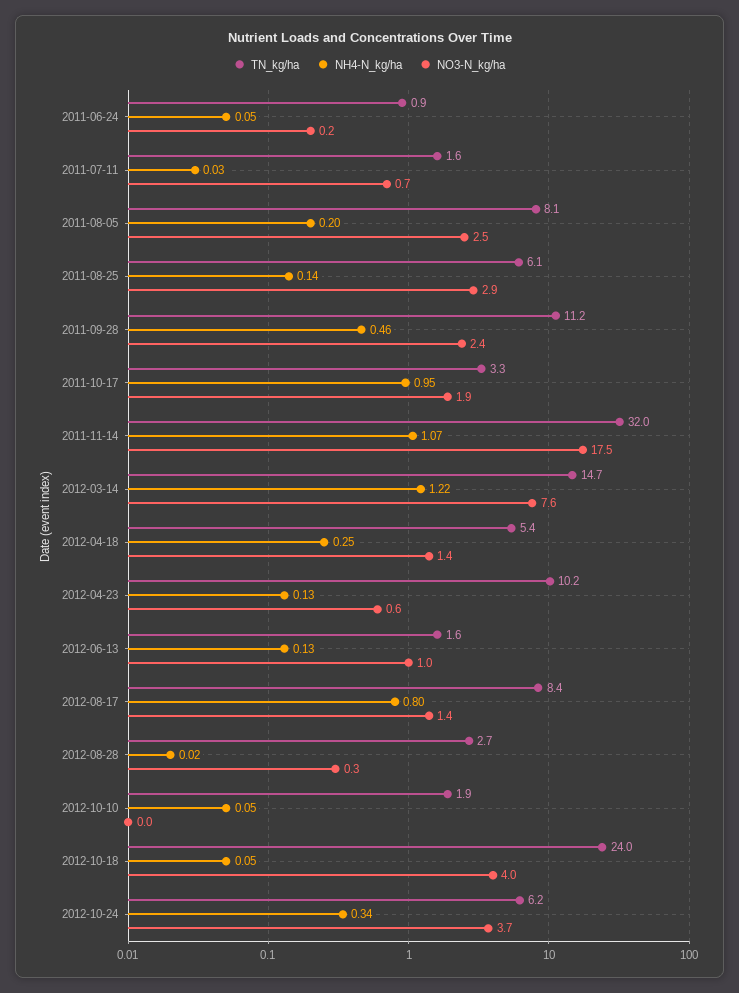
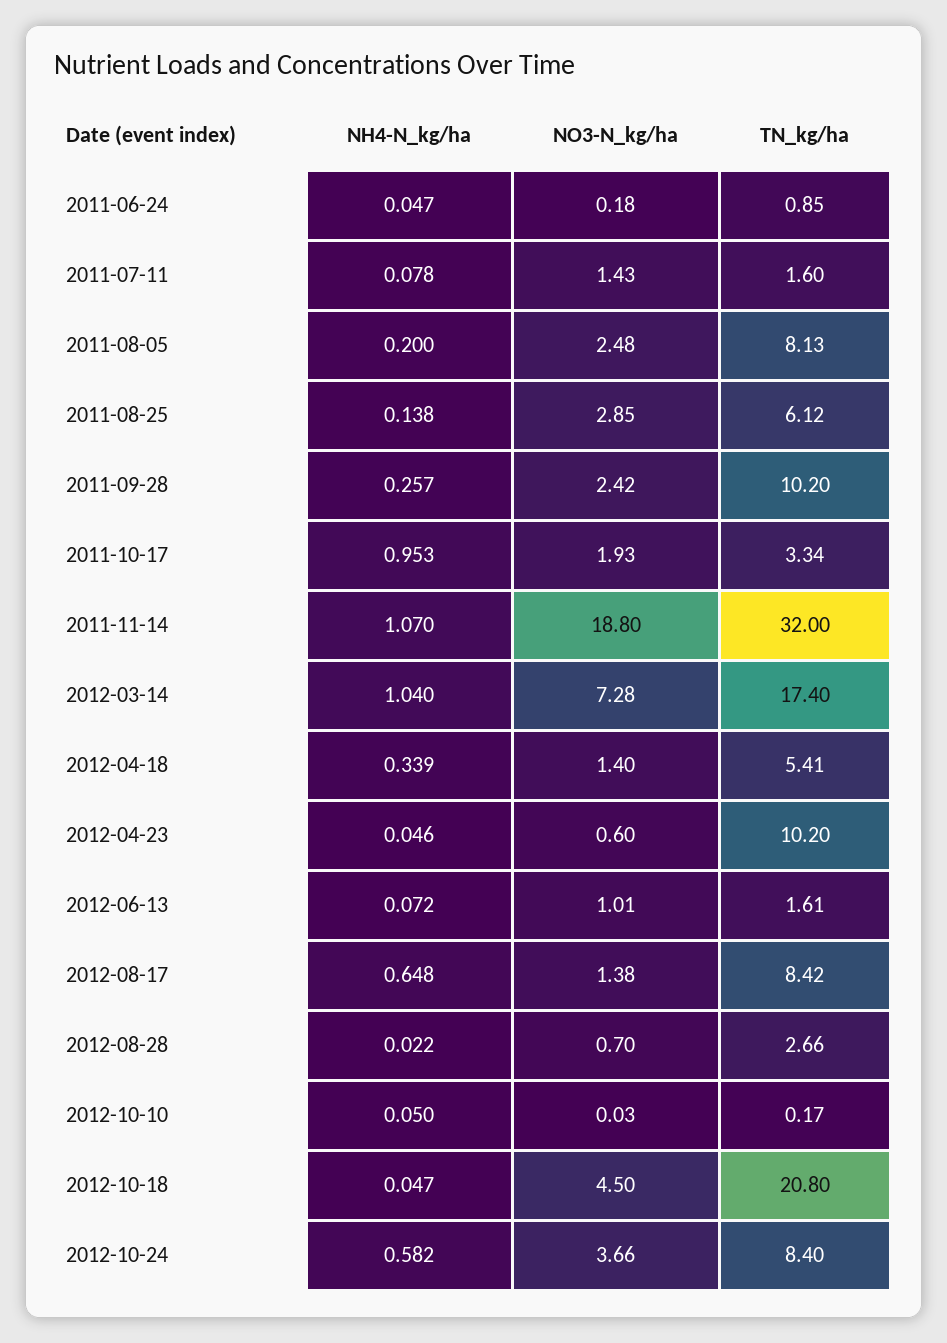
NH4-N_kg/ha, 2011-07-11: 0.03 -> 0.078
NO3-N_kg/ha, 2011-07-11: 0.7 -> 1.43
TN_kg/ha, 2011-09-28: 11.2 -> 10.2
NH4-N_kg/ha, 2011-09-28: 0.46 -> 0.257
NO3-N_kg/ha, 2011-11-14: 17.5 -> 18.8
TN_kg/ha, 2012-03-14: 14.7 -> 17.4
NH4-N_kg/ha, 2012-03-14: 1.22 -> 1.04
NO3-N_kg/ha, 2012-03-14: 7.6 -> 7.28
NH4-N_kg/ha, 2012-04-18: 0.25 -> 0.339
NH4-N_kg/ha, 2012-04-23: 0.13 -> 0.046
NH4-N_kg/ha, 2012-06-13: 0.13 -> 0.072
NH4-N_kg/ha, 2012-08-17: 0.8 -> 0.648
NO3-N_kg/ha, 2012-08-28: 0.3 -> 0.7
TN_kg/ha, 2012-10-10: 1.9 -> 0.17
TN_kg/ha, 2012-10-18: 24 -> 20.8
NO3-N_kg/ha, 2012-10-18: 4 -> 4.5
TN_kg/ha, 2012-10-24: 6.2 -> 8.4
NH4-N_kg/ha, 2012-10-24: 0.34 -> 0.582

